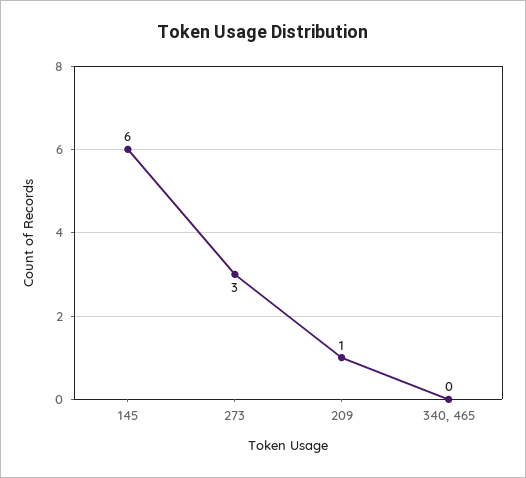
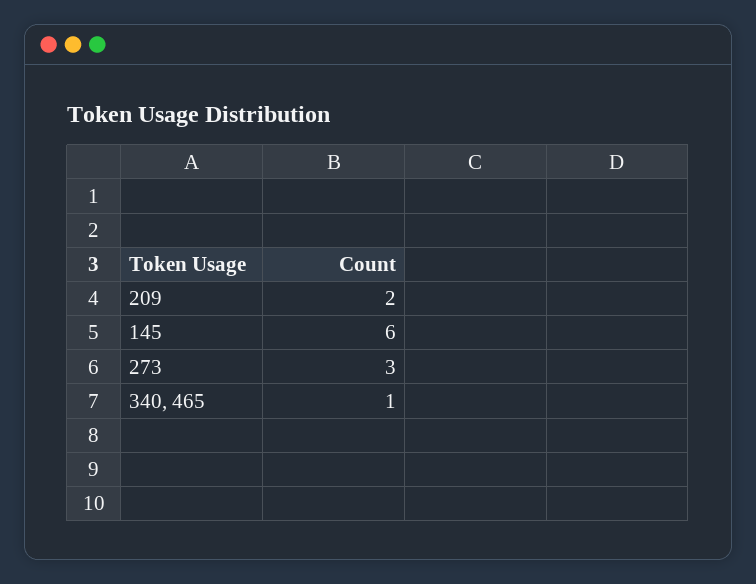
209: 1 -> 2
340, 465: 0 -> 1

